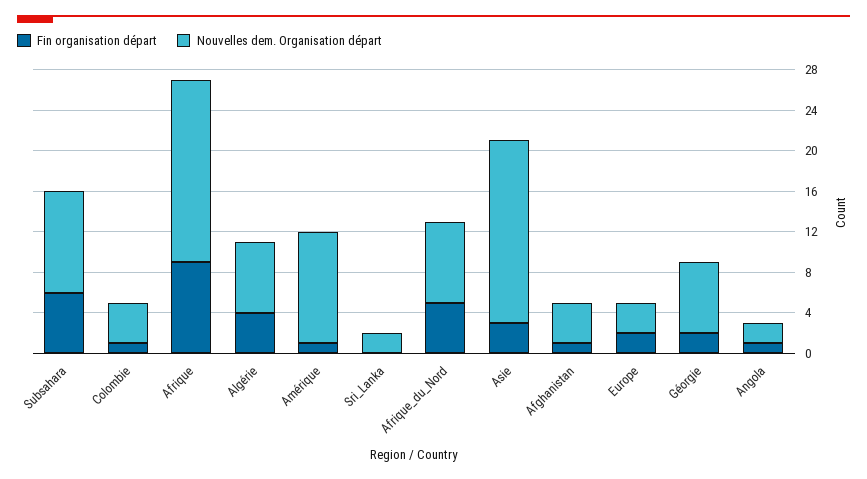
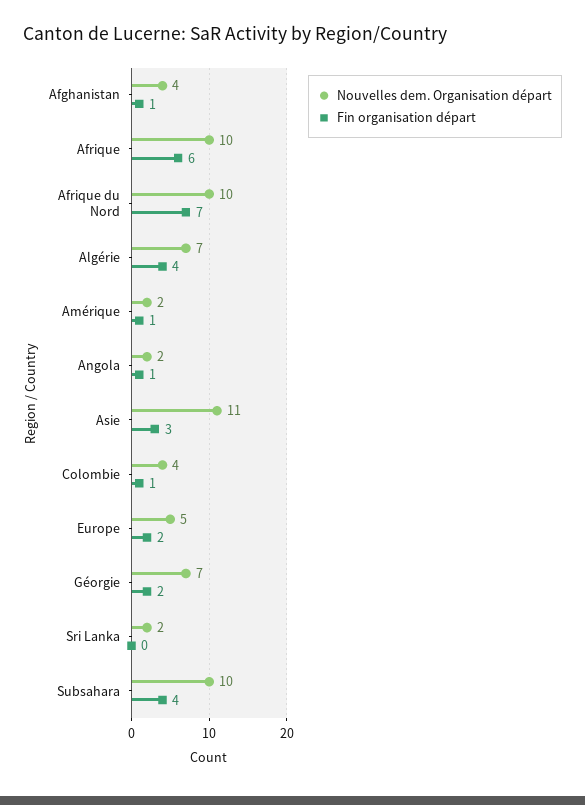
Fin organisation départ, Subsahara: 6 -> 4
Fin organisation départ, Afrique: 9 -> 6
Nouvelles dem. Organisation départ, Afrique: 18 -> 10
Nouvelles dem. Organisation départ, Amérique: 11 -> 2
Fin organisation départ, Afrique_du_Nord: 5 -> 7
Nouvelles dem. Organisation départ, Afrique_du_Nord: 8 -> 10
Nouvelles dem. Organisation départ, Asie: 18 -> 11
Nouvelles dem. Organisation départ, Europe: 3 -> 5

